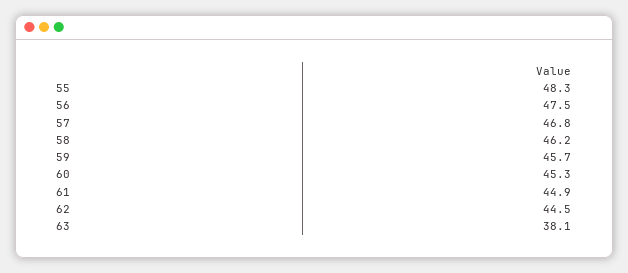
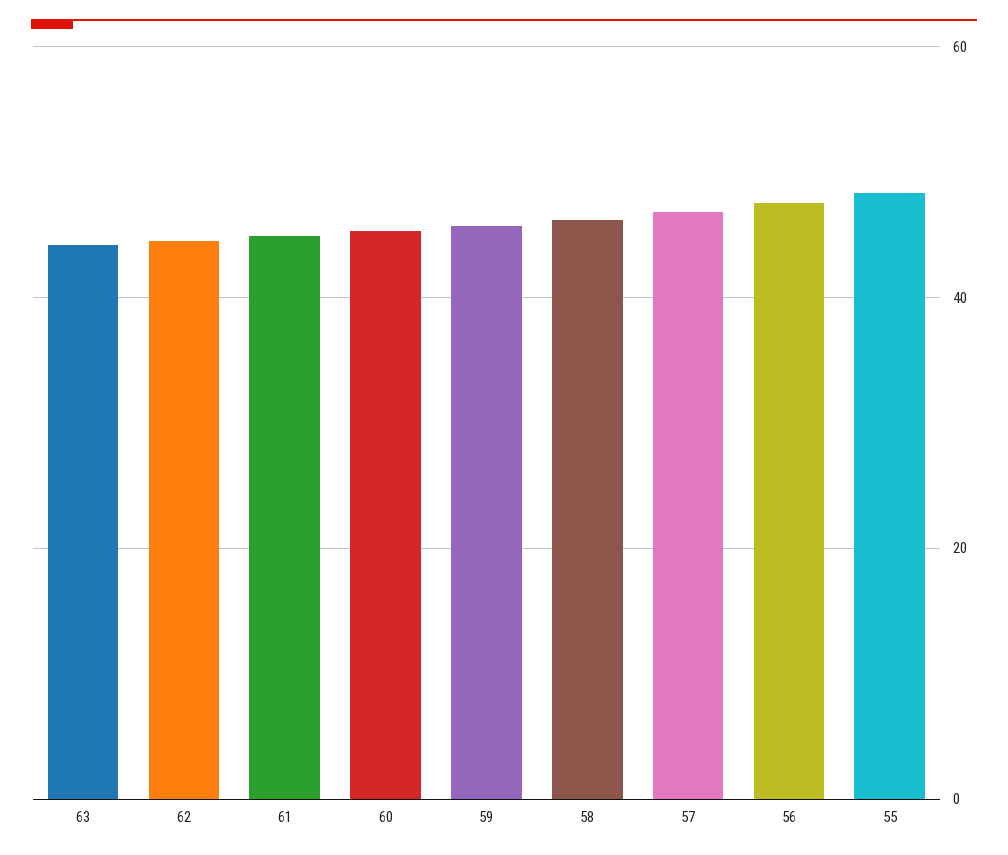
63: 38.1 -> 44

